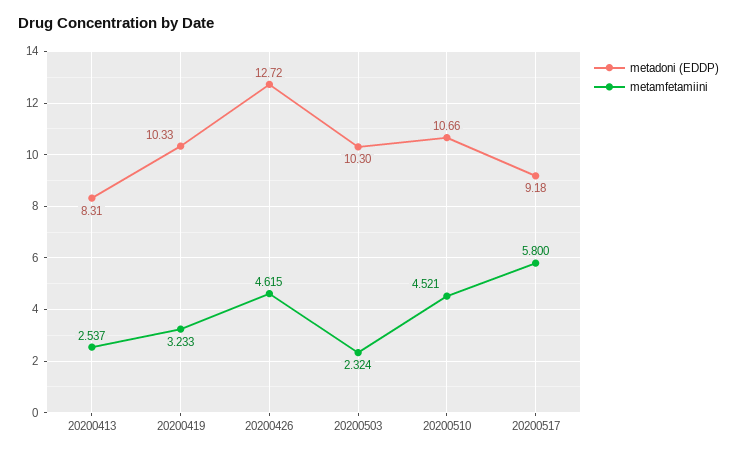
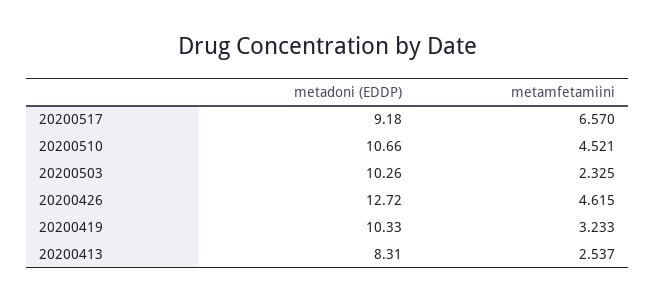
metadoni (EDDP), 20200503: 10.3 -> 10.26
metamfetamiini, 20200503: 2.324 -> 2.325
metamfetamiini, 20200517: 5.8 -> 6.57

